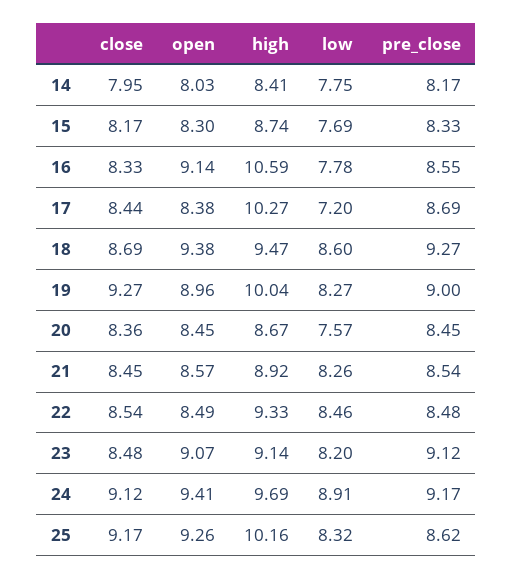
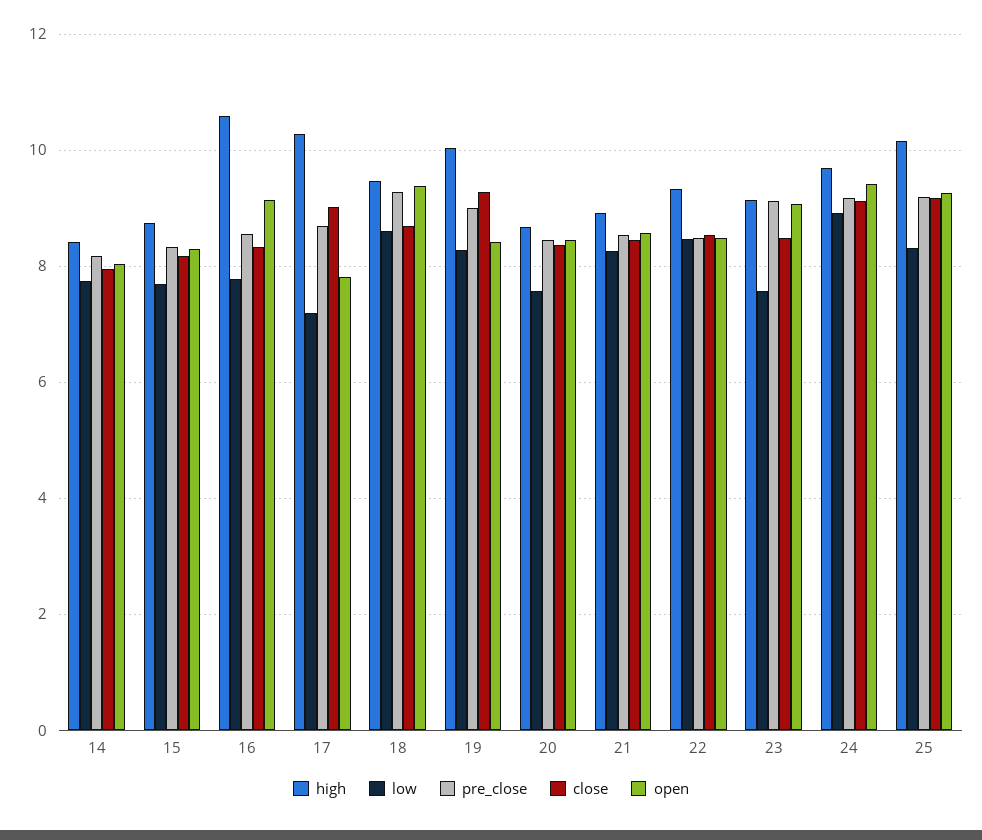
close, 17: 8.44 -> 9
open, 17: 8.38 -> 7.8
open, 19: 8.96 -> 8.4
low, 23: 8.2 -> 7.6
pre_close, 25: 8.62 -> 9.2

